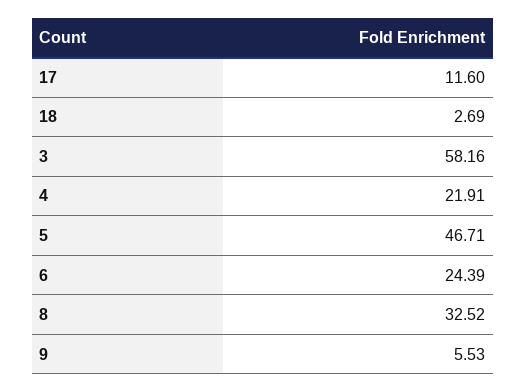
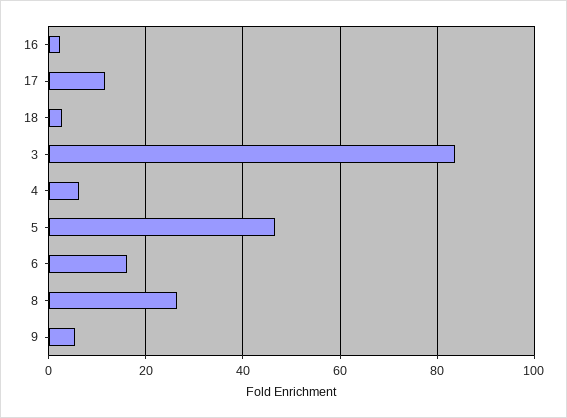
3: 58.16 -> 84
4: 21.91 -> 6
6: 24.39 -> 16
8: 32.52 -> 26
16: none -> 2

